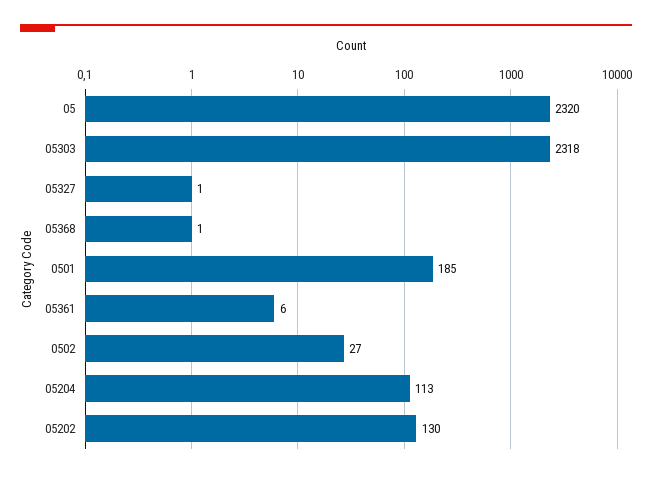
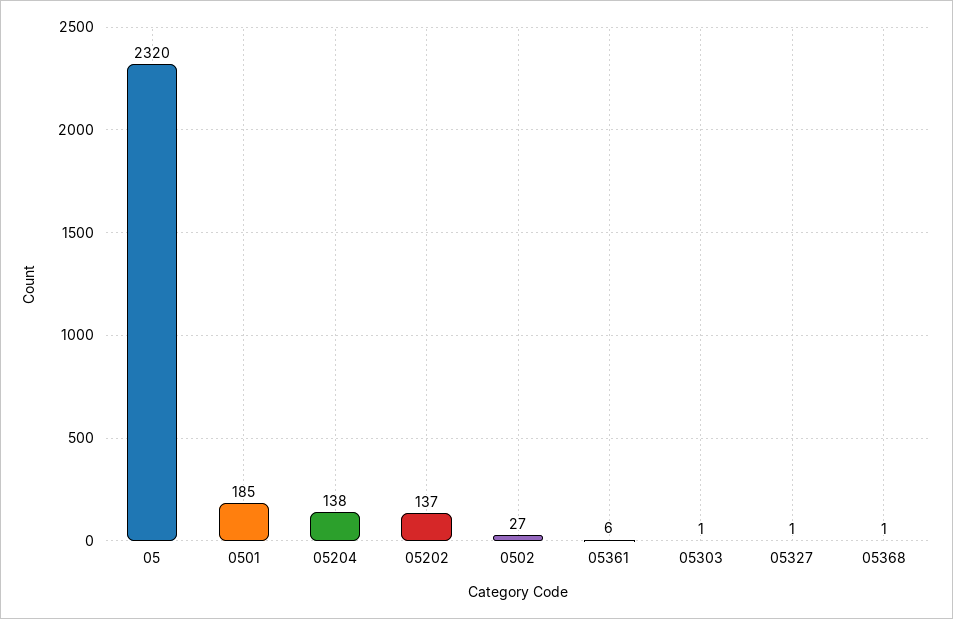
05303: 2318 -> 1
05204: 113 -> 138
05202: 130 -> 137

